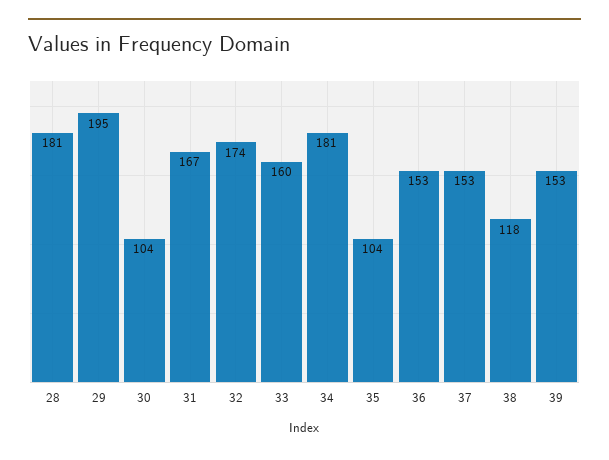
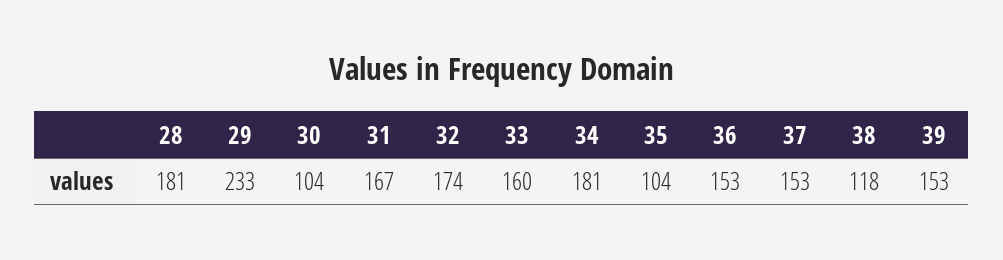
29: 195 -> 233

